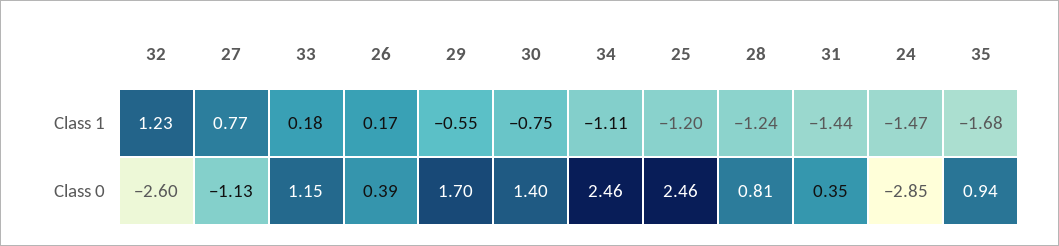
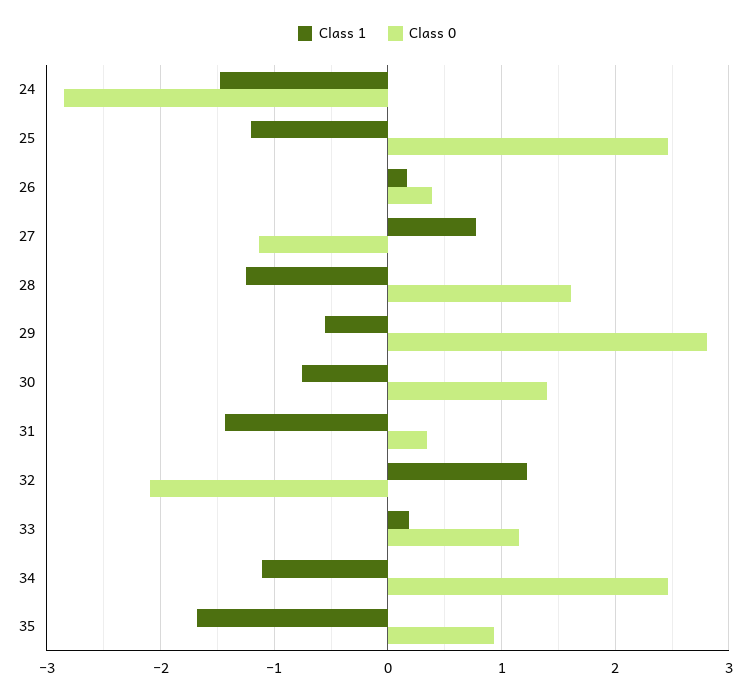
Class 0, 32: -2.6 -> -2.1
Class 0, 29: 1.7 -> 2.8
Class 0, 28: 0.81 -> 1.6

